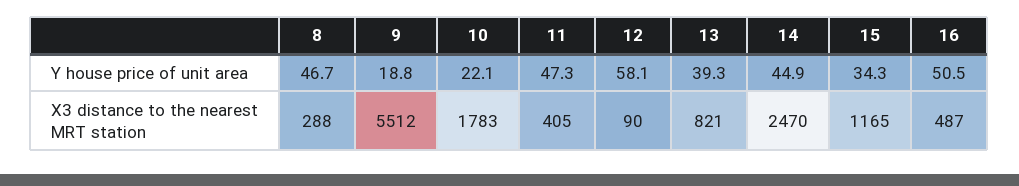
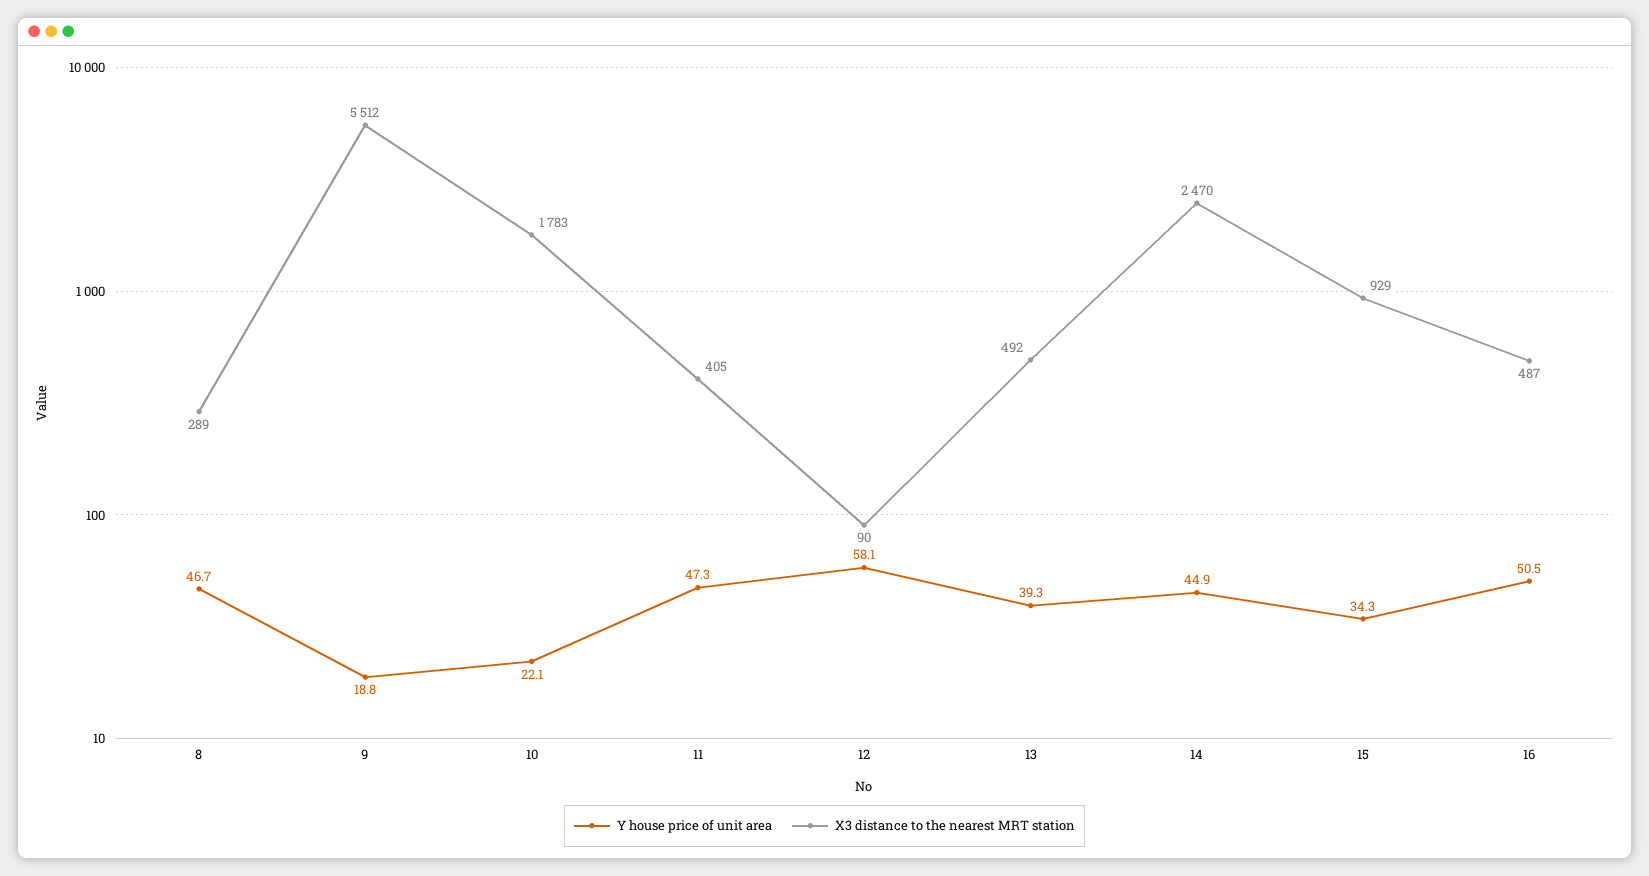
X3 distance to the nearest MRT station, 8: 288 -> 289
X3 distance to the nearest MRT station, 13: 821 -> 492
X3 distance to the nearest MRT station, 15: 1165 -> 929

